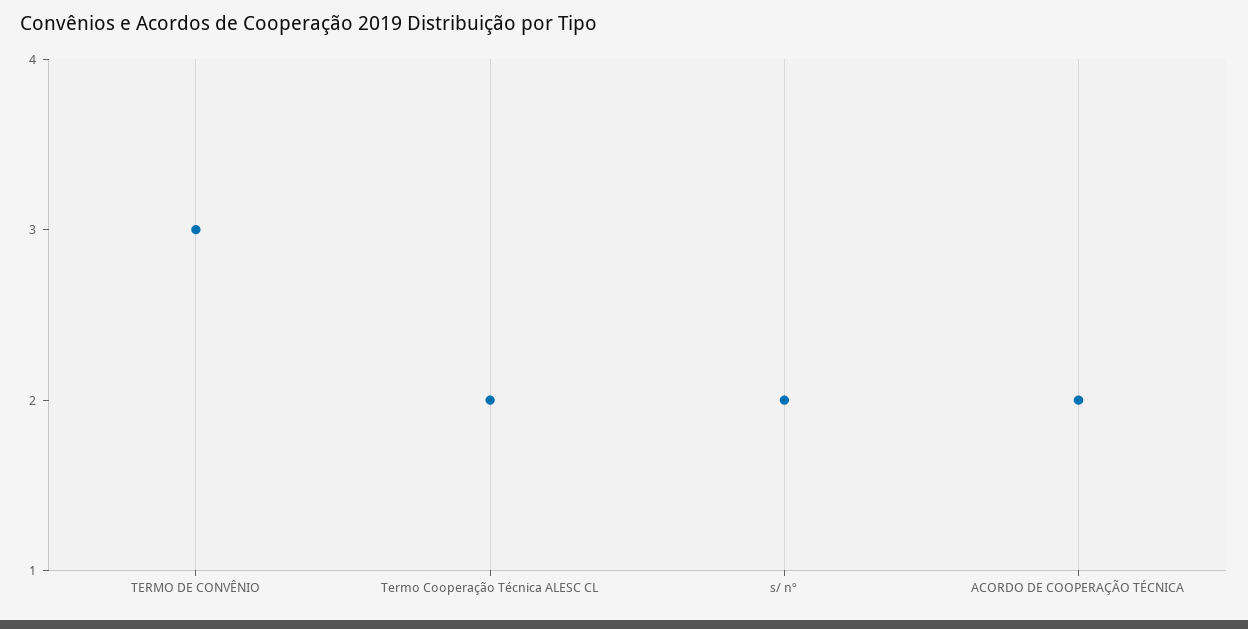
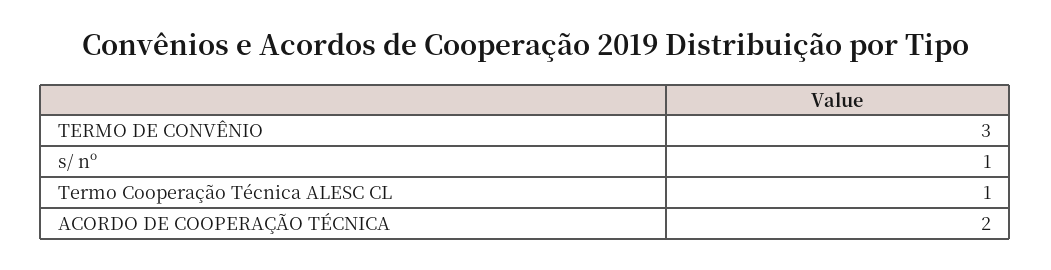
Termo Cooperação Técnica ALESC CL: 2 -> 1
s/ nº: 2 -> 1

